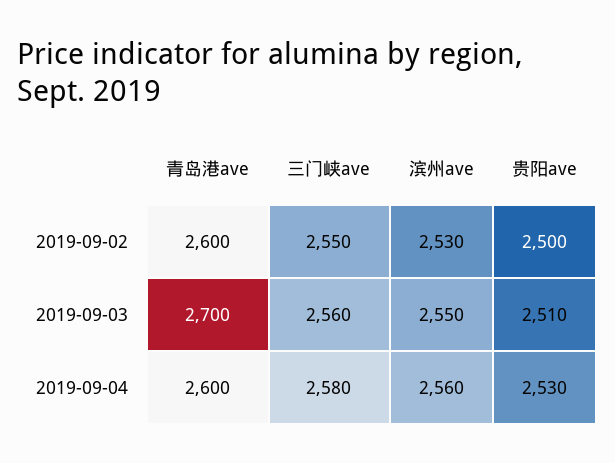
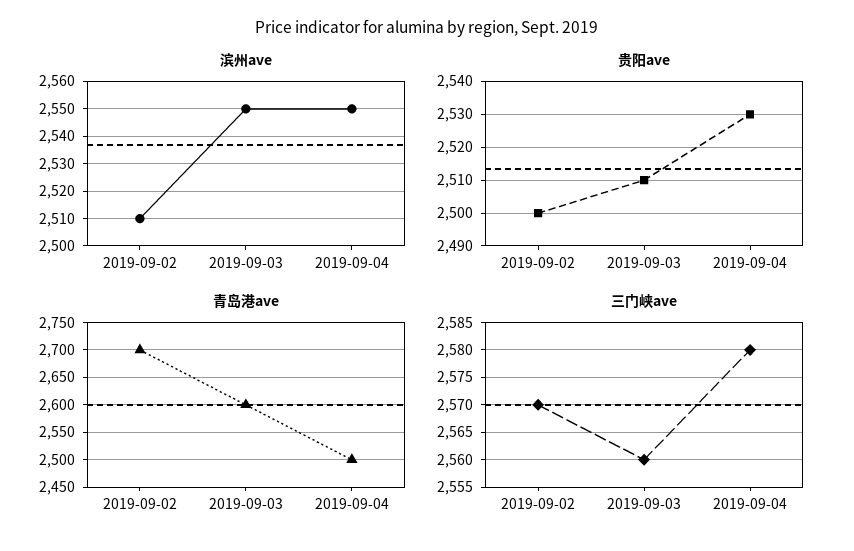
青岛港ave, 2019-09-02: 2600 -> 2700
三门峡ave, 2019-09-02: 2550 -> 2570
滨州ave, 2019-09-02: 2530 -> 2510
青岛港ave, 2019-09-03: 2700 -> 2600
青岛港ave, 2019-09-04: 2600 -> 2500
滨州ave, 2019-09-04: 2560 -> 2550

